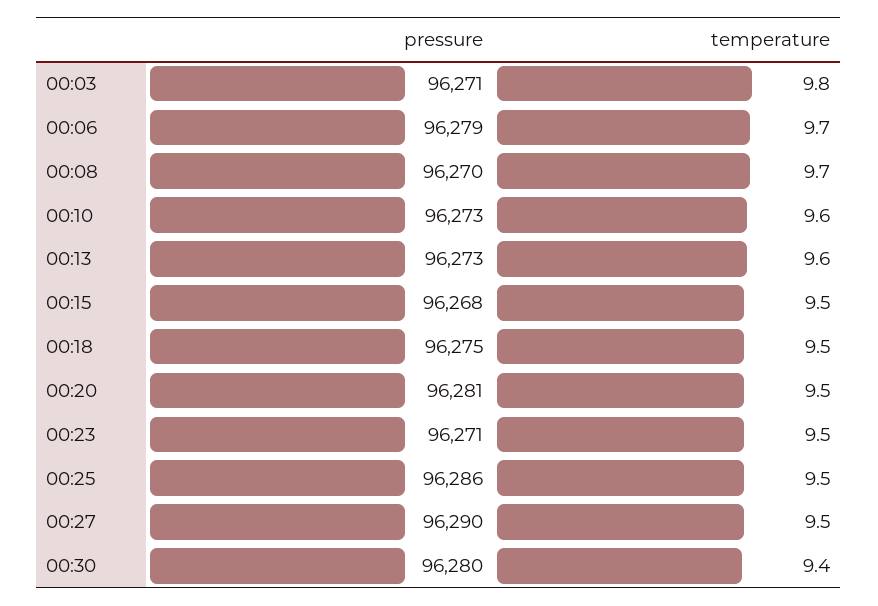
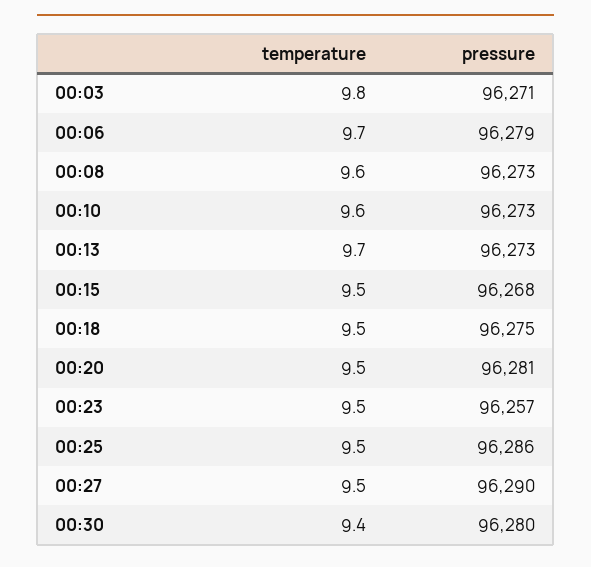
pressure, 00:08: 96270 -> 96273
temperature, 00:08: 9.7 -> 9.6
temperature, 00:13: 9.6 -> 9.7
pressure, 00:23: 96271 -> 96257

